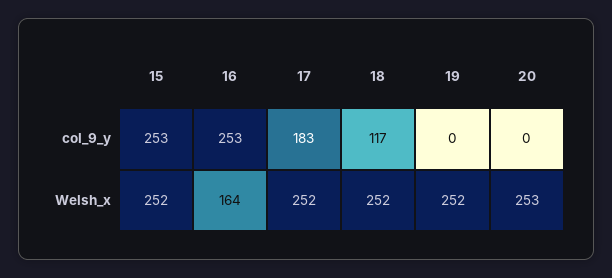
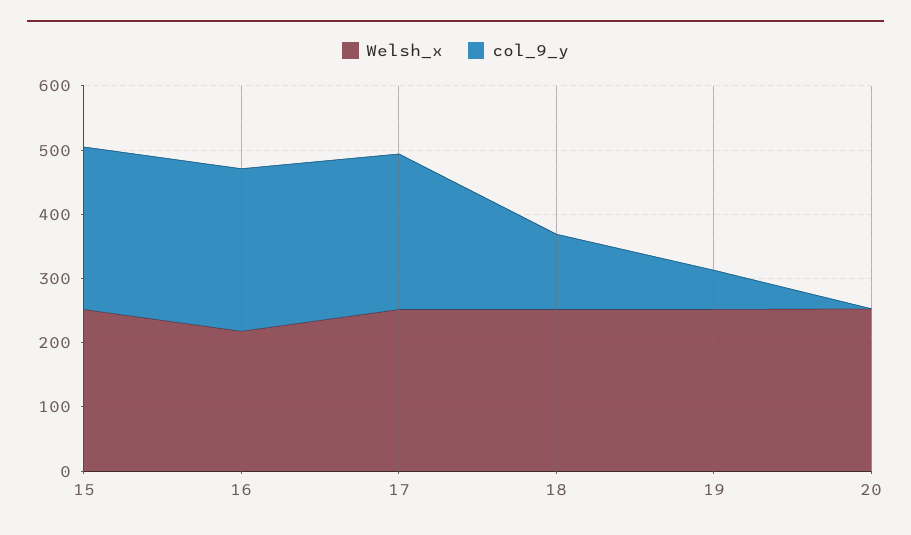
col_9_y, 17: 183 -> 240
col_9_y, 19: 0 -> 60
Welsh_x, 16: 164 -> 220

